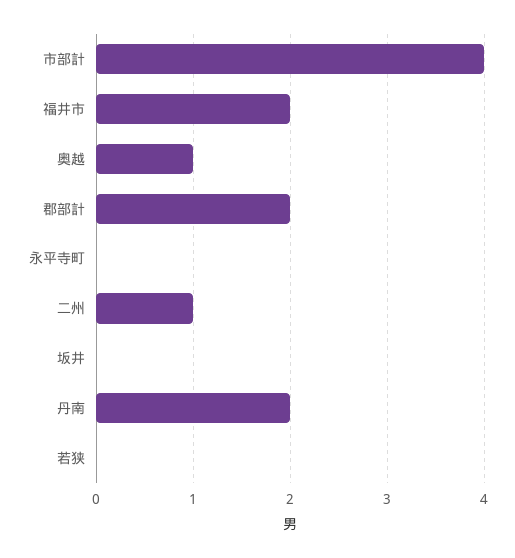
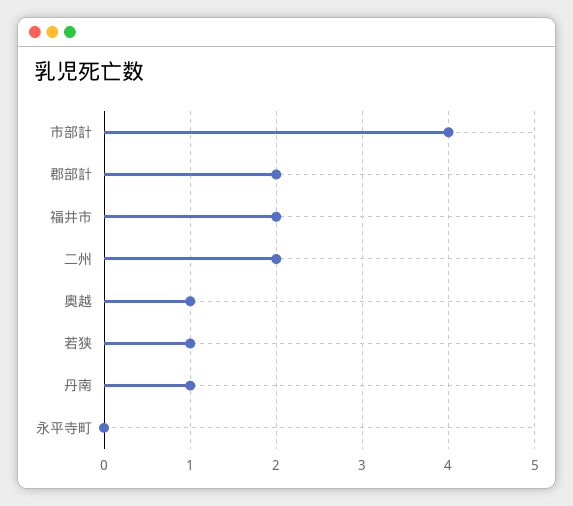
二州: 1 -> 2
坂井: 0 -> none
丹南: 2 -> 1
若狭: 0 -> 1

